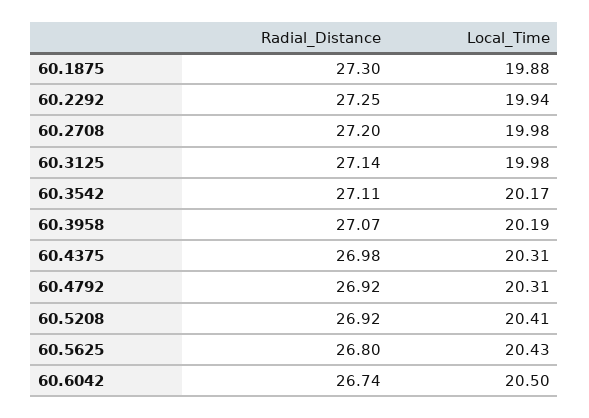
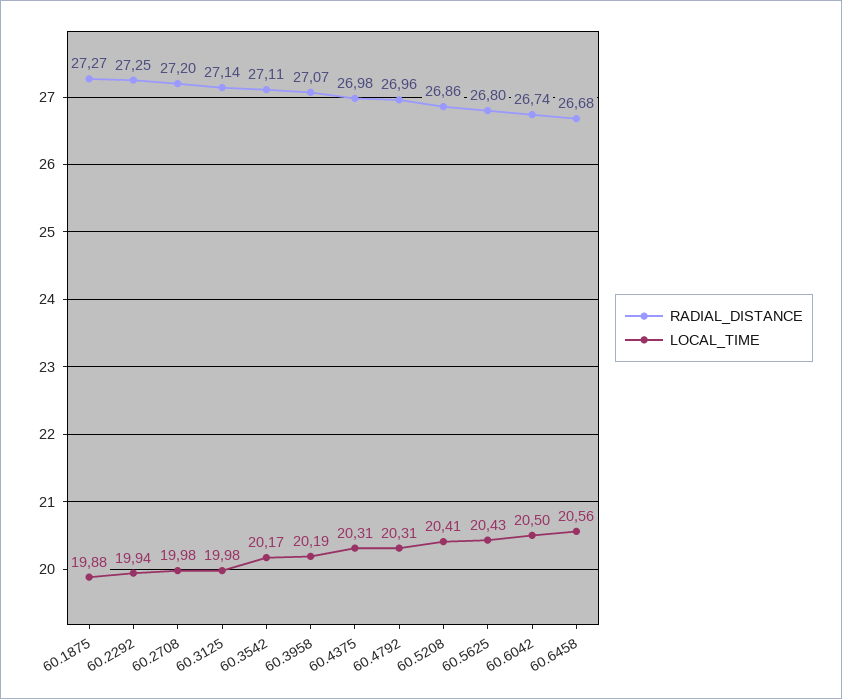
Radial_Distance, 60.1875: 27.3 -> 27.27
Radial_Distance, 60.4792: 26.92 -> 26.96
Radial_Distance, 60.5208: 26.92 -> 26.86
Radial_Distance, 60.6458: none -> 26.68
Local_Time, 60.6458: none -> 20.56

